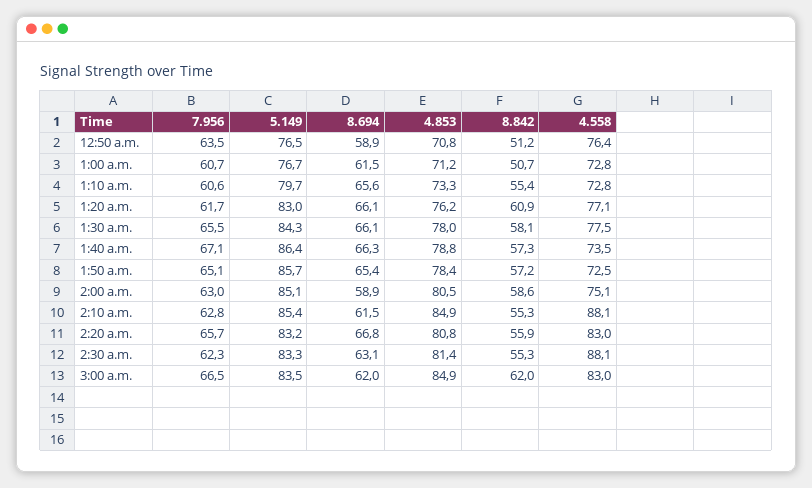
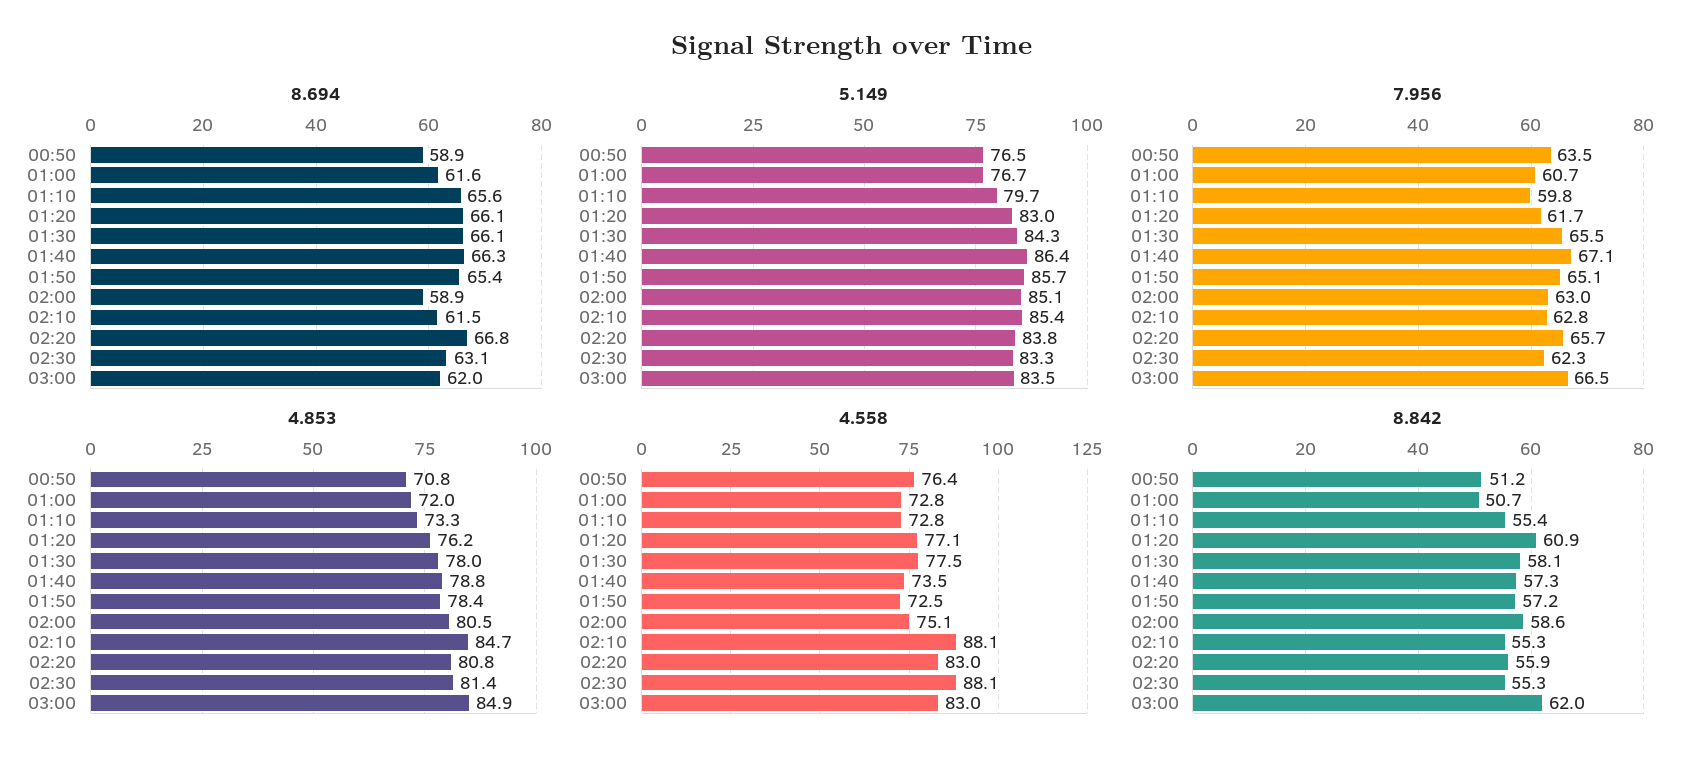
8.694, 1:00 a.m.: 61.5 -> 61.6
4.853, 1:00 a.m.: 71.2 -> 72
7.956, 1:10 a.m.: 60.6 -> 59.8
4.853, 2:10 a.m.: 84.9 -> 84.7
5.149, 2:20 a.m.: 83.2 -> 83.8

